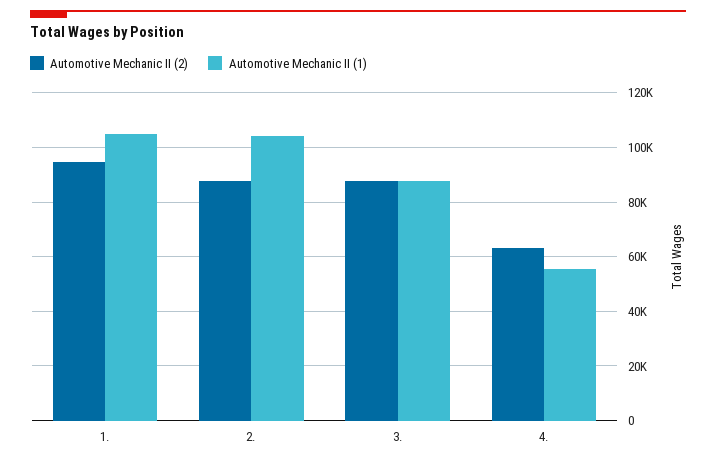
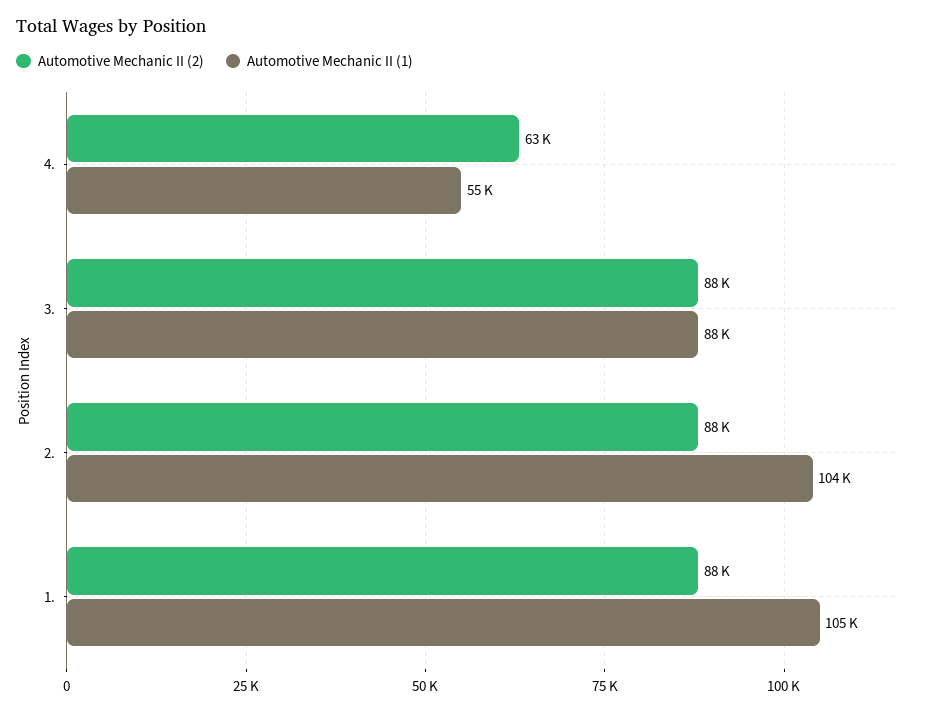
Automotive Mechanic II (2), 1.: 95000 -> 88000

